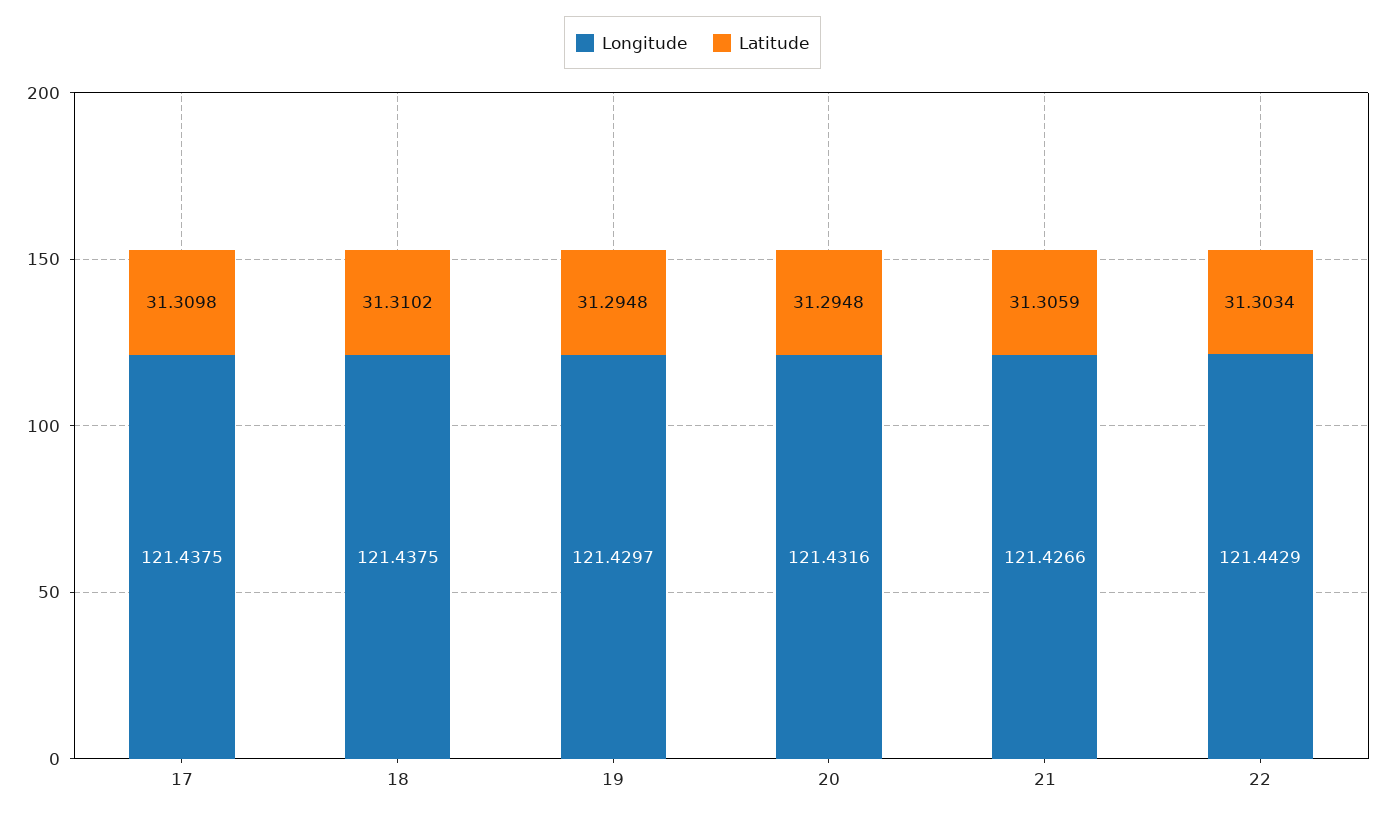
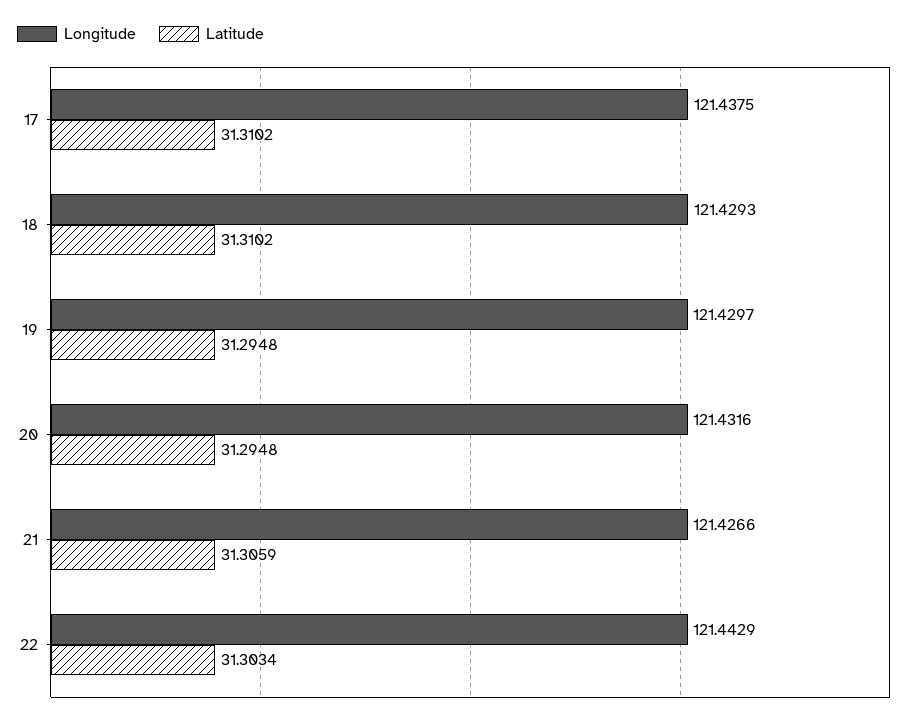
Latitude, 17: 31.3098 -> 31.3102
Longitude, 18: 121.4375 -> 121.4293

